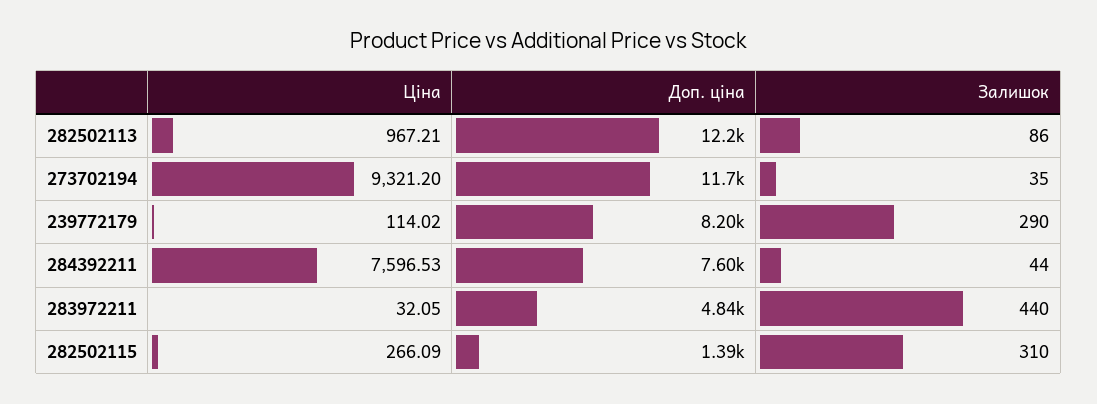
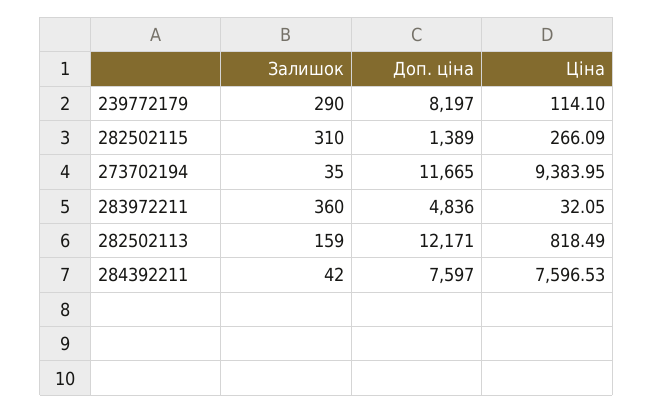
Ціна, 282502113: 967.21 -> 818.49
Залишок, 282502113: 86 -> 159
Ціна, 273702194: 9321.2 -> 9383.95
Ціна, 239772179: 114.02 -> 114.1
Залишок, 284392211: 44 -> 42
Залишок, 283972211: 440 -> 360

